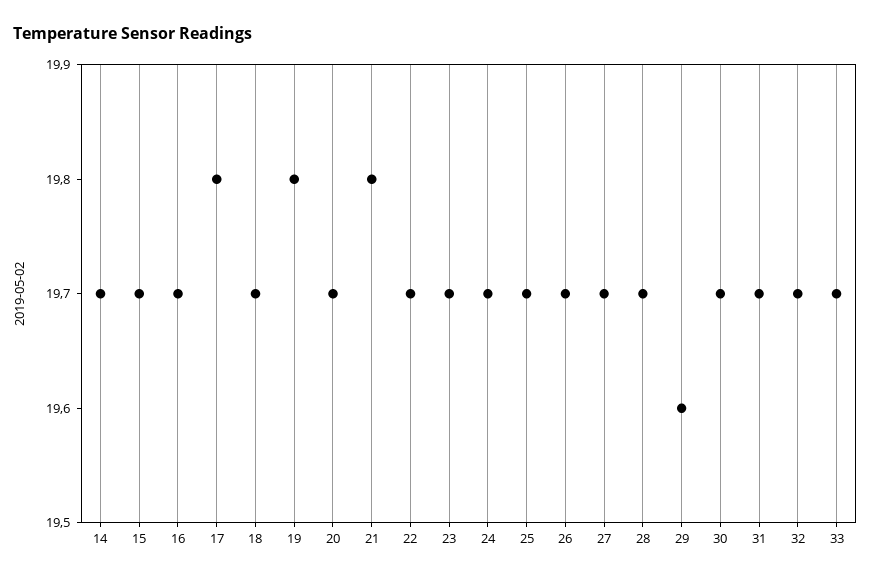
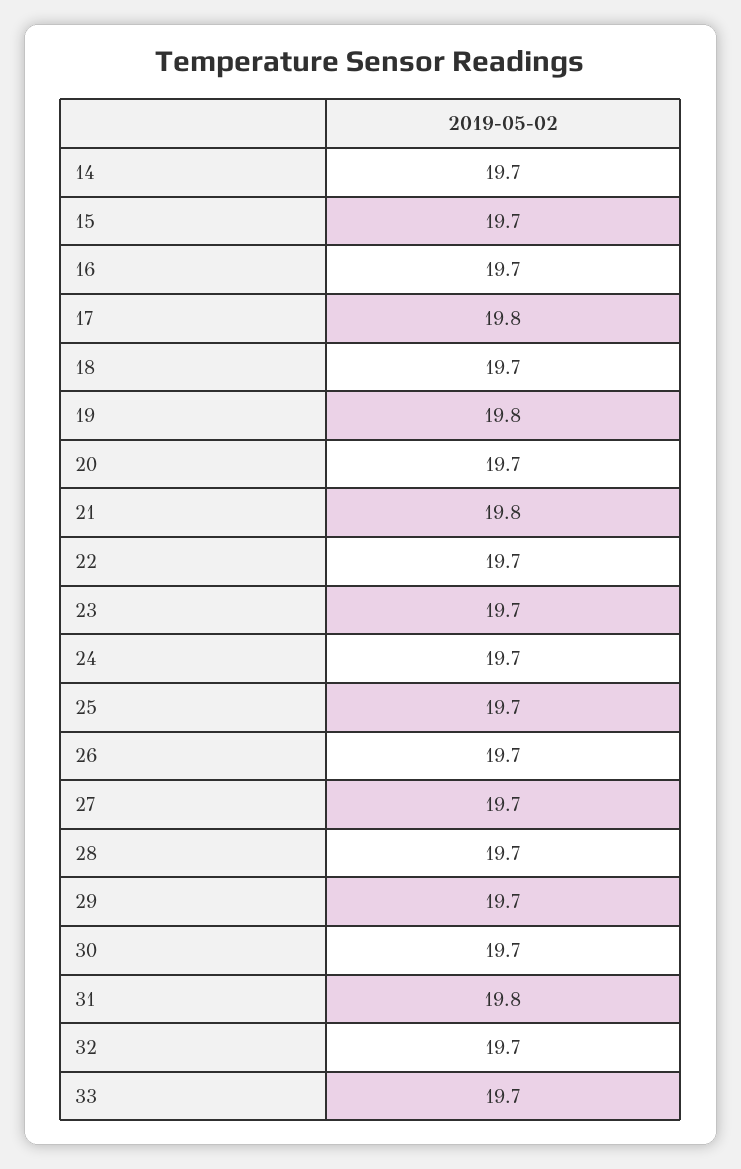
29: 19.6 -> 19.7
31: 19.7 -> 19.8

